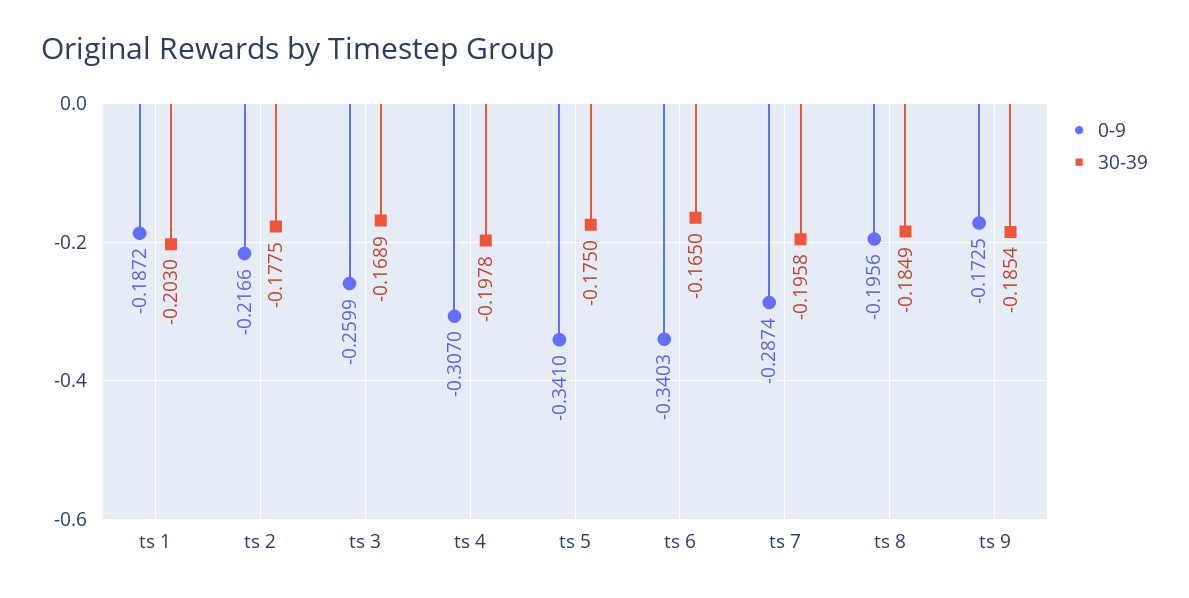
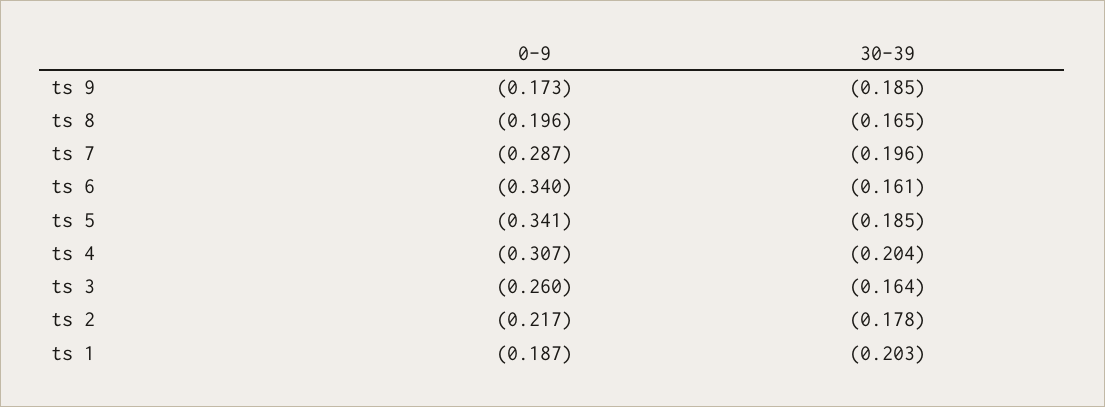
30-39, ts 3: -0.1689 -> -0.164
30-39, ts 4: -0.1978 -> -0.204
30-39, ts 5: -0.175 -> -0.185
30-39, ts 6: -0.165 -> -0.161
30-39, ts 8: -0.1849 -> -0.165

